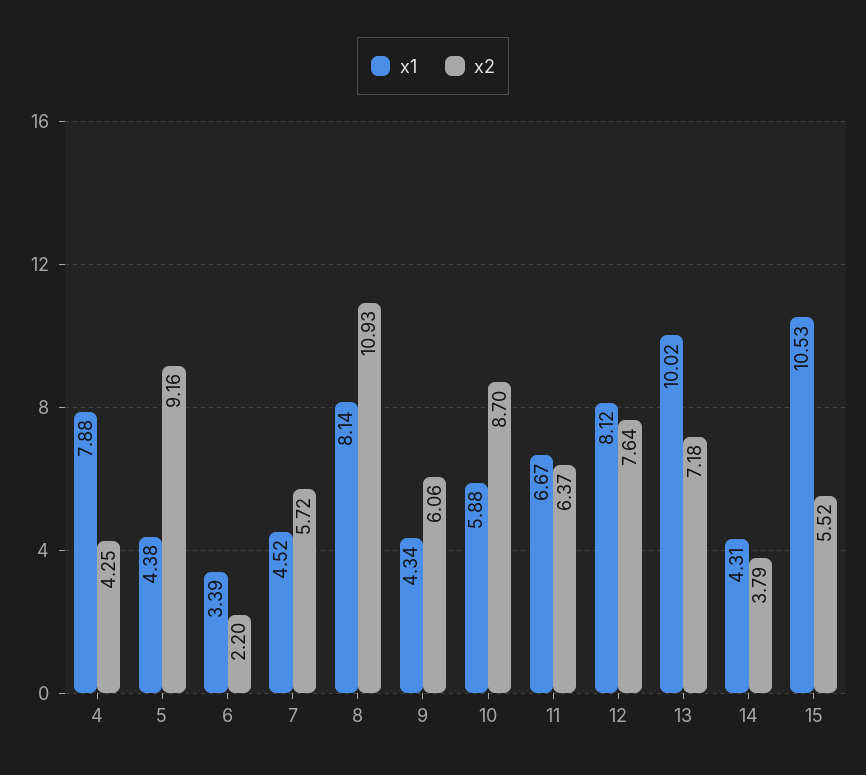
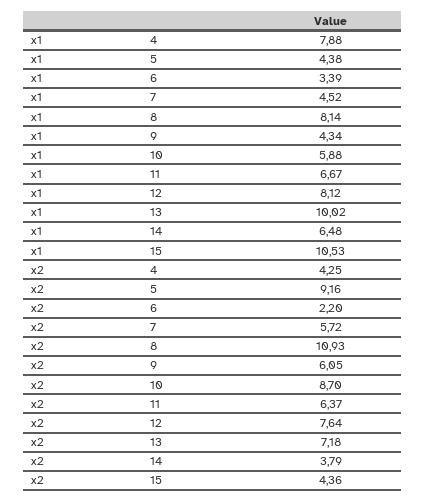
x2, 9: 6.06 -> 6.05
x1, 14: 4.31 -> 6.48
x2, 15: 5.52 -> 4.36

